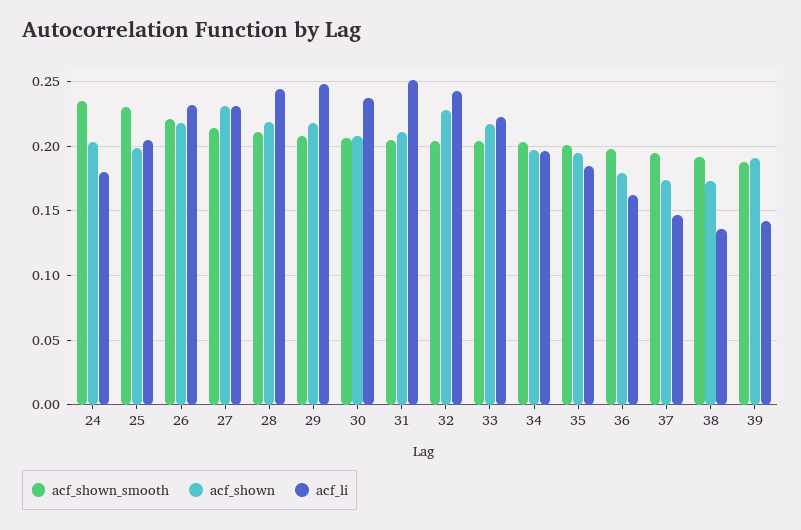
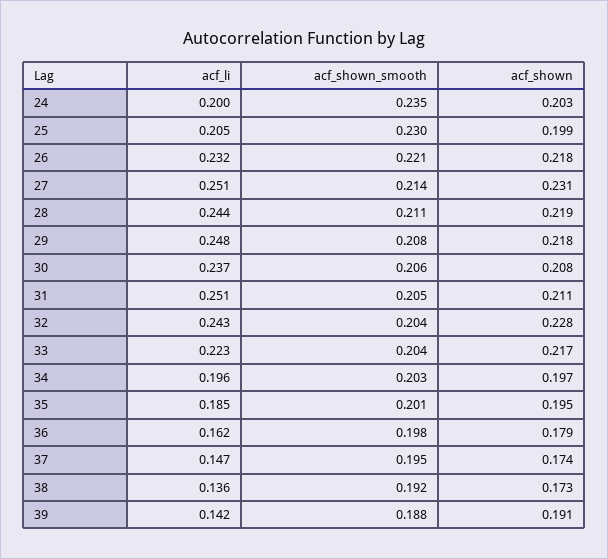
acf_li, 24: 0.18 -> 0.2
acf_li, 27: 0.23 -> 0.251

